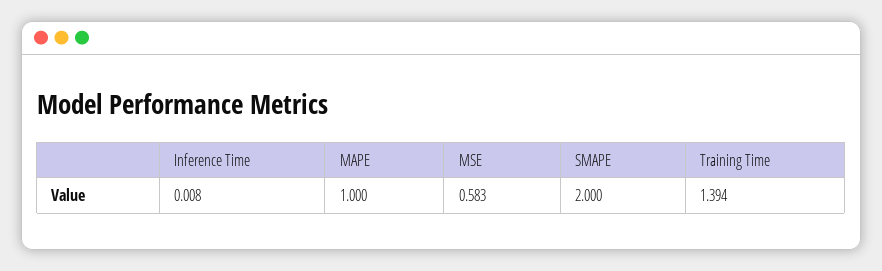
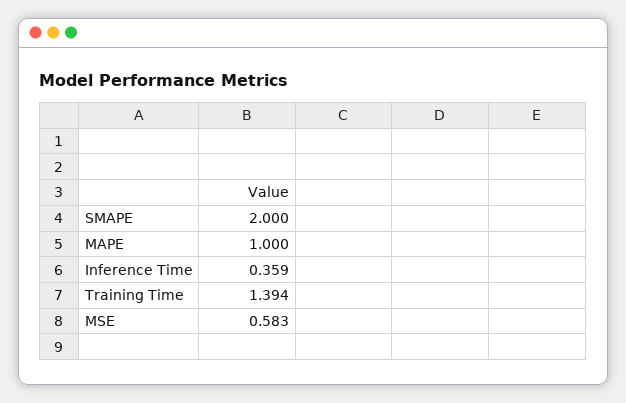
Inference Time: 0.008 -> 0.359

